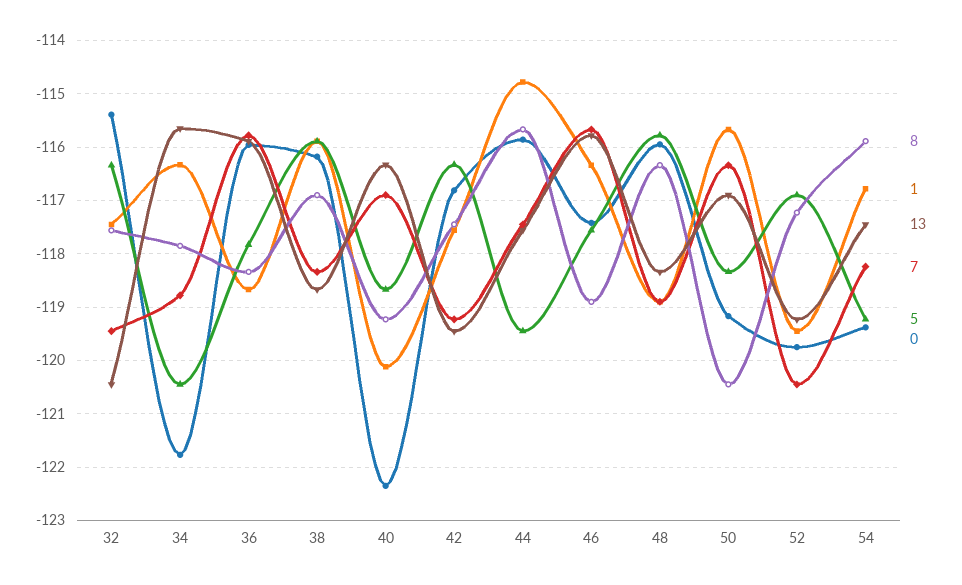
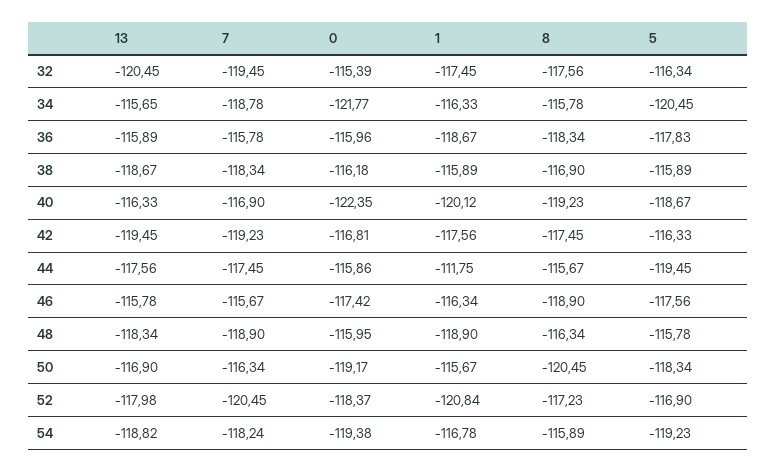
8, 34: -117.8 -> -115.78
1, 44: -114.8 -> -111.75
1, 52: -119.4 -> -120.84
13, 52: -119.2 -> -117.98
0, 52: -119.8 -> -118.37
13, 54: -117.4 -> -118.82

